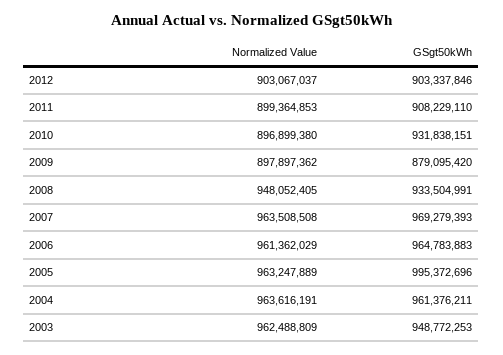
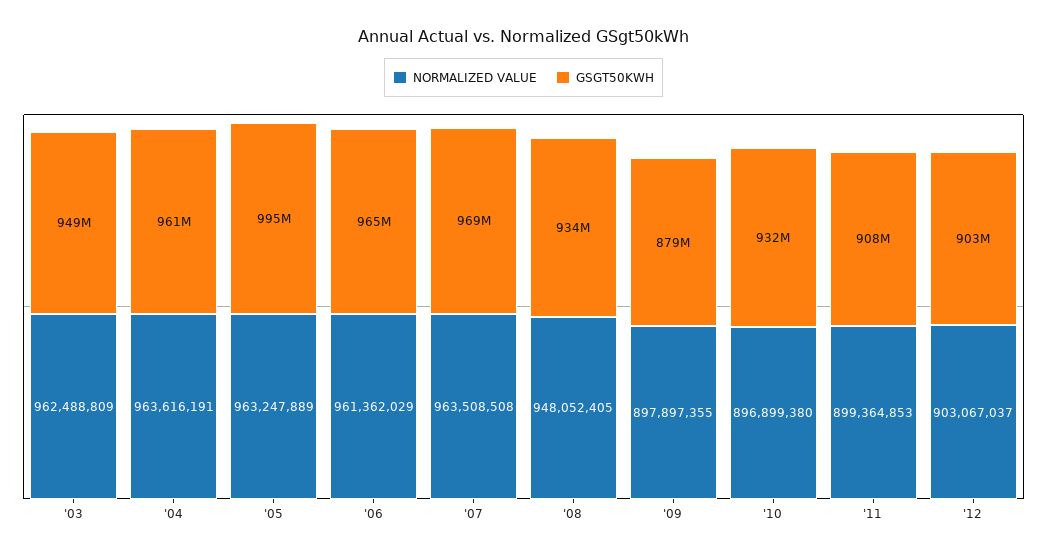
Normalized Value, 2009: 897897362 -> 897897355

